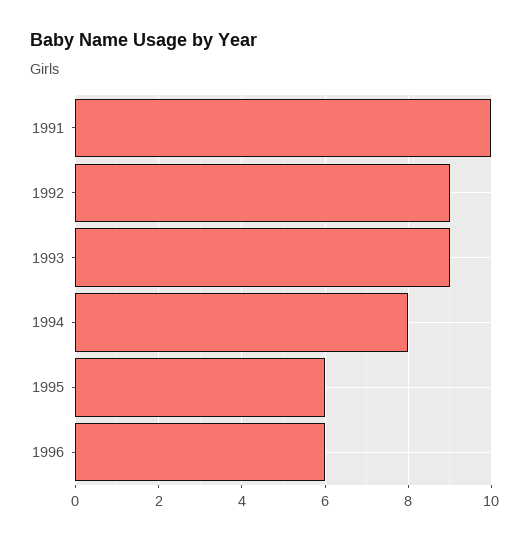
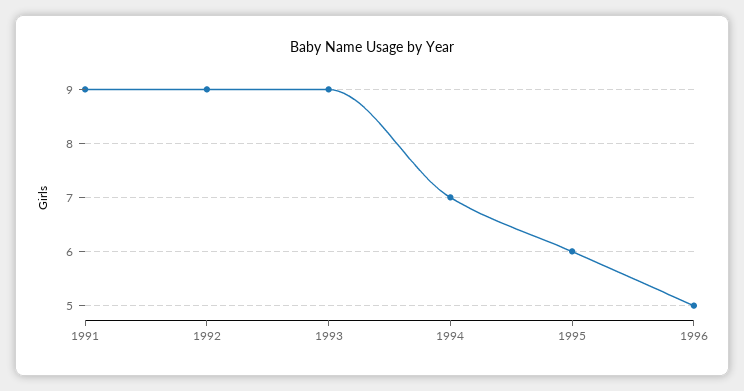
1991: 10 -> 9
1994: 8 -> 7
1996: 6 -> 5

